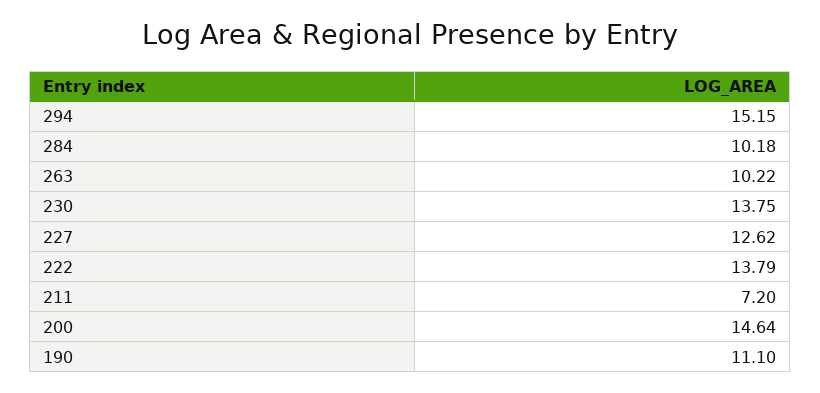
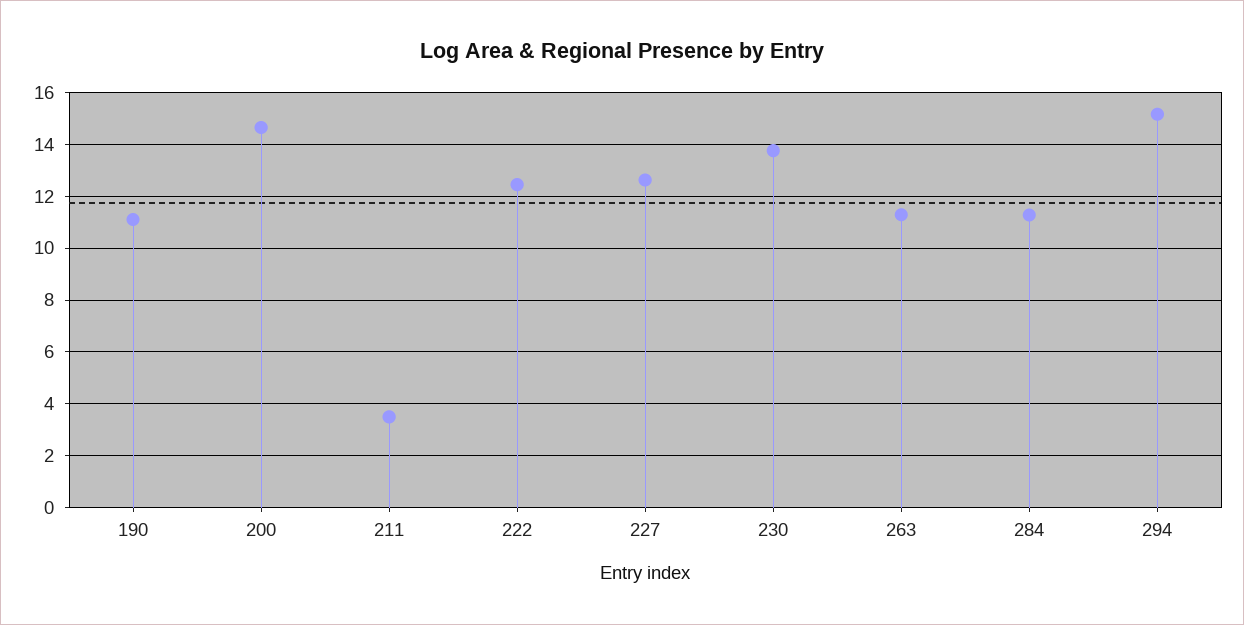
284: 10.18 -> 11.25
263: 10.22 -> 11.25
222: 13.79 -> 12.5
211: 7.2 -> 3.5

